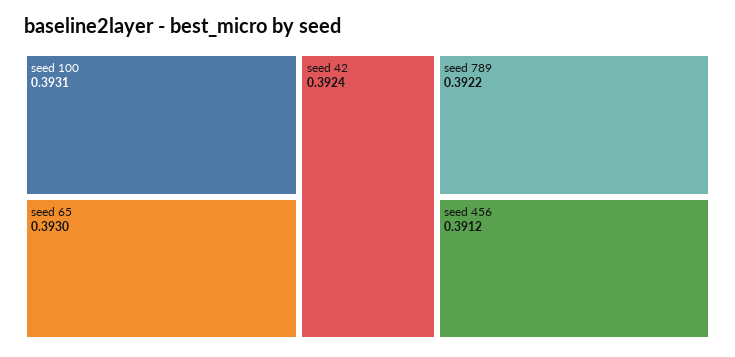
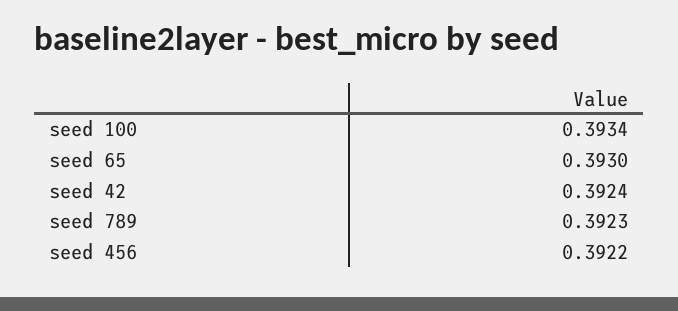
seed 100: 0.3931 -> 0.3934
seed 789: 0.3922 -> 0.3923
seed 456: 0.3912 -> 0.3922

